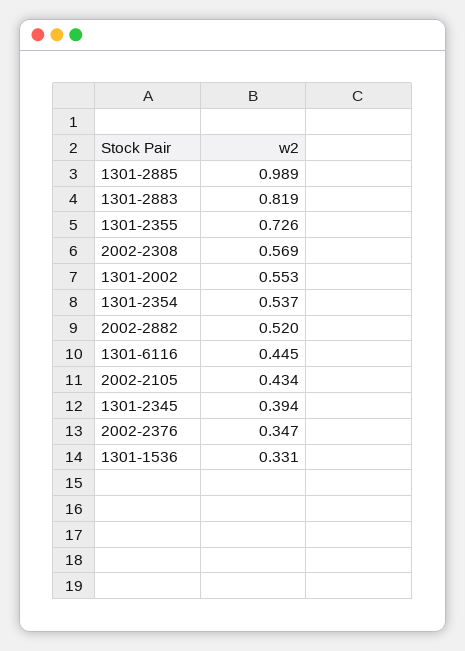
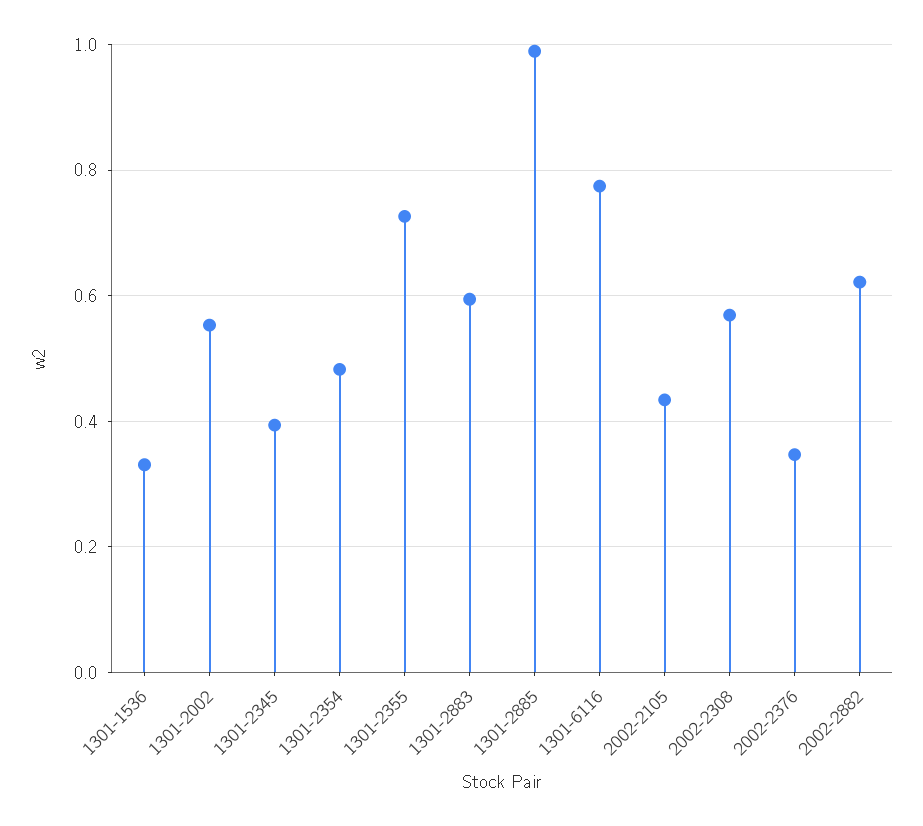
1301-2883: 0.819 -> 0.6
1301-2354: 0.537 -> 0.48
2002-2882: 0.52 -> 0.62
1301-6116: 0.445 -> 0.78

